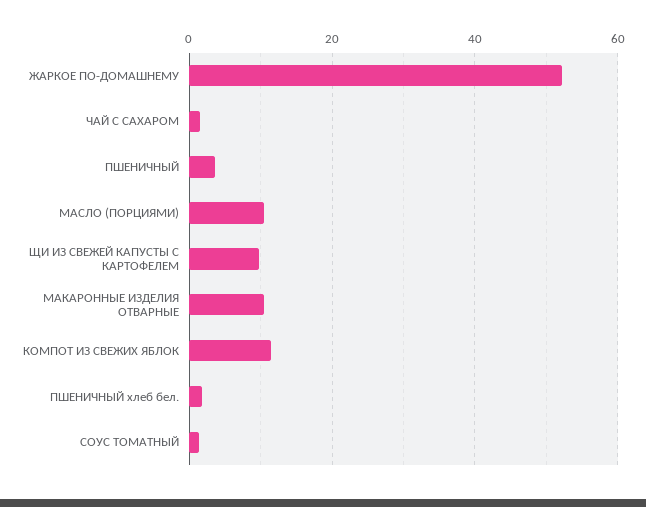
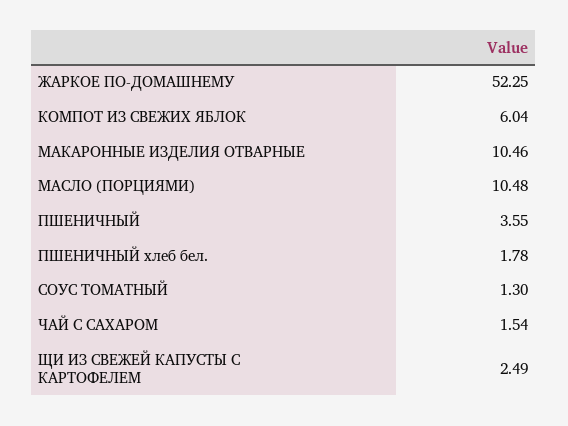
ЩИ ИЗ СВЕЖЕЙ КАПУСТЫ С КАРТОФЕЛЕМ: 10 -> 2.49
КОМПОТ ИЗ СВЕЖИХ ЯБЛОК: 12 -> 6.04

